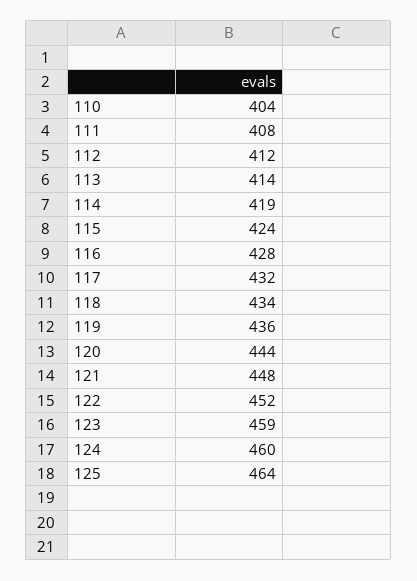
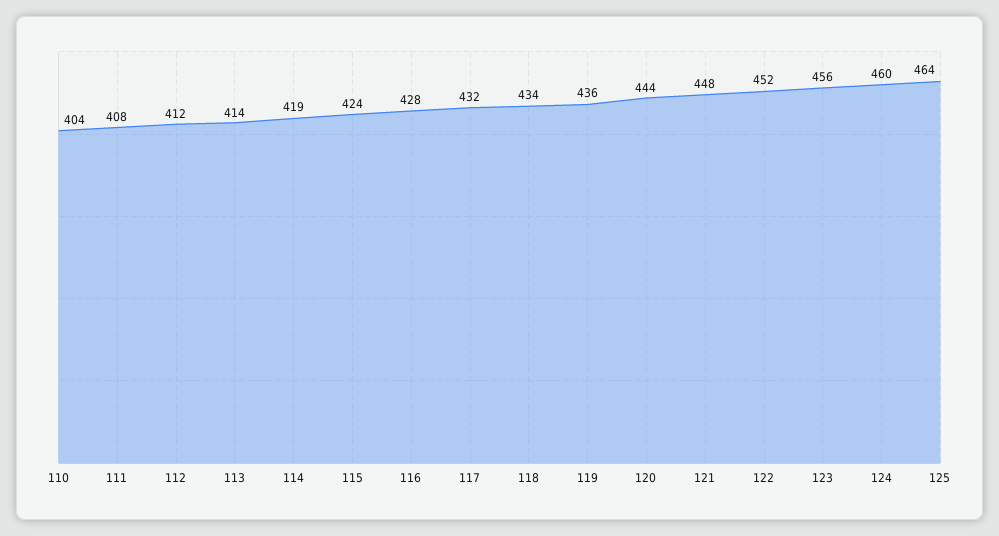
123: 459 -> 456

